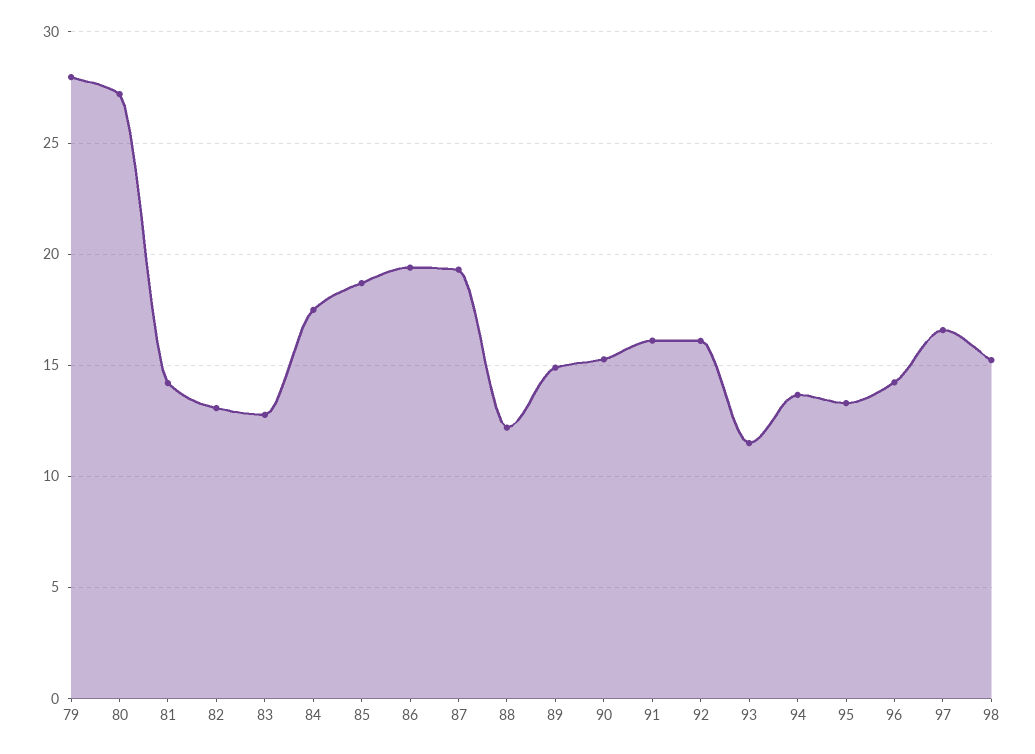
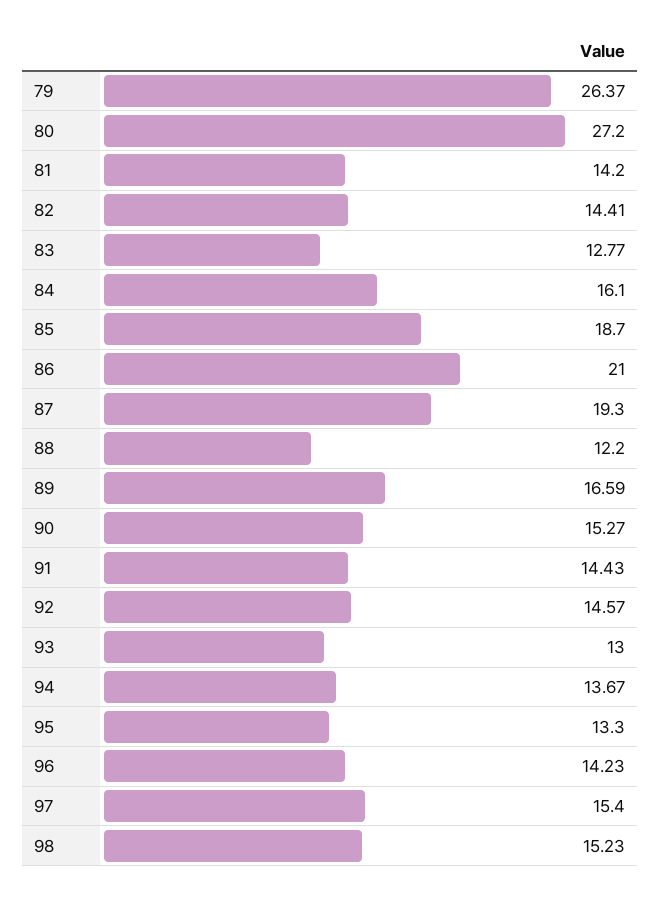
79: 28 -> 26.37
82: 13 -> 14.41
84: 17.5 -> 16.1
86: 19.5 -> 21
89: 15 -> 16.59
91: 16 -> 14.43
92: 16 -> 14.57
93: 11.5 -> 13
97: 16.5 -> 15.4

